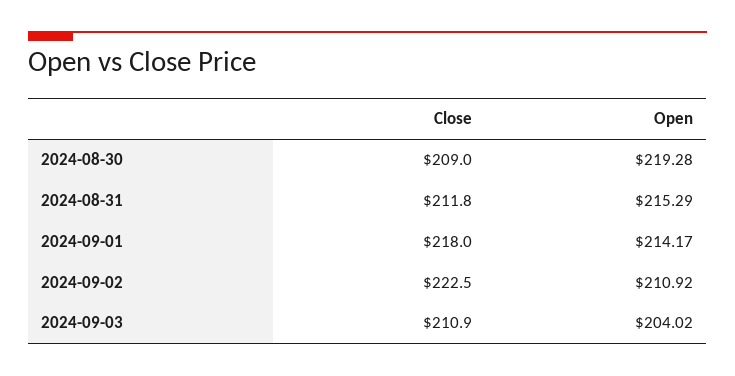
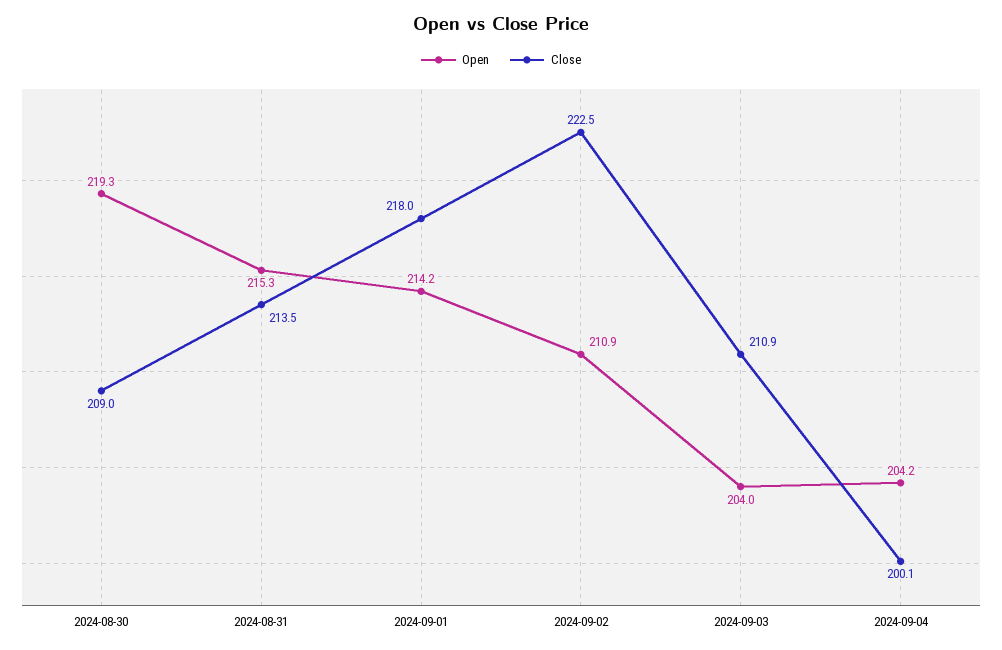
Close, 2024-08-31: 211.8 -> 213.5
Open, 2024-09-04: none -> 204.2
Close, 2024-09-04: none -> 200.1

